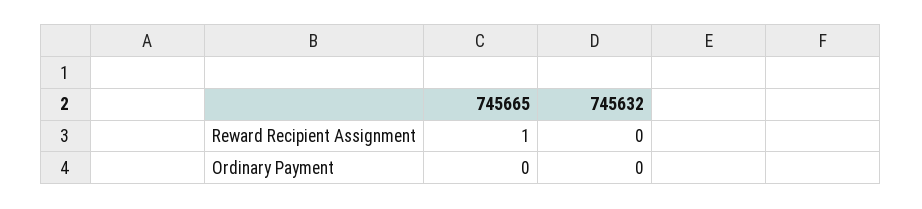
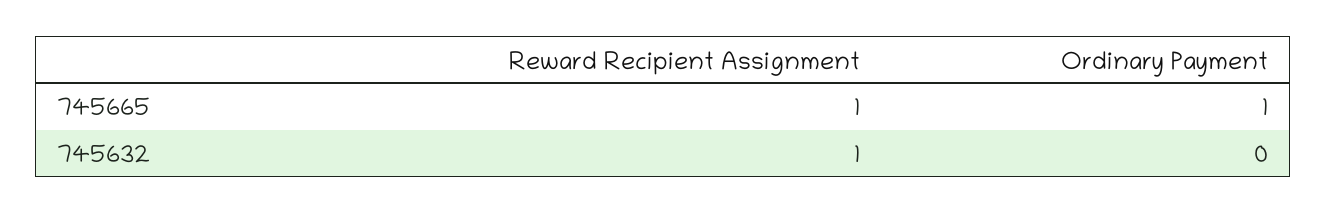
745632, Reward Recipient Assignment: 0 -> 1
745665, Ordinary Payment: 0 -> 1

